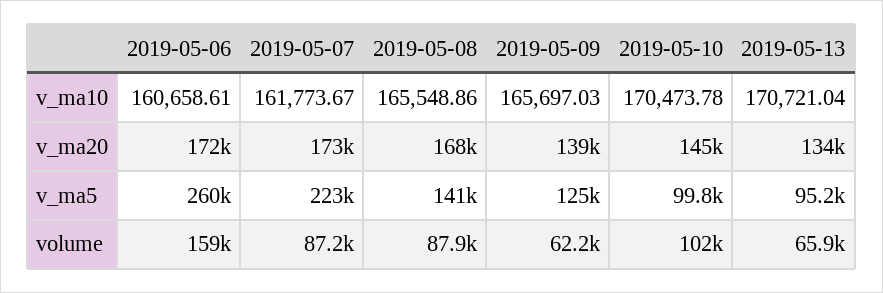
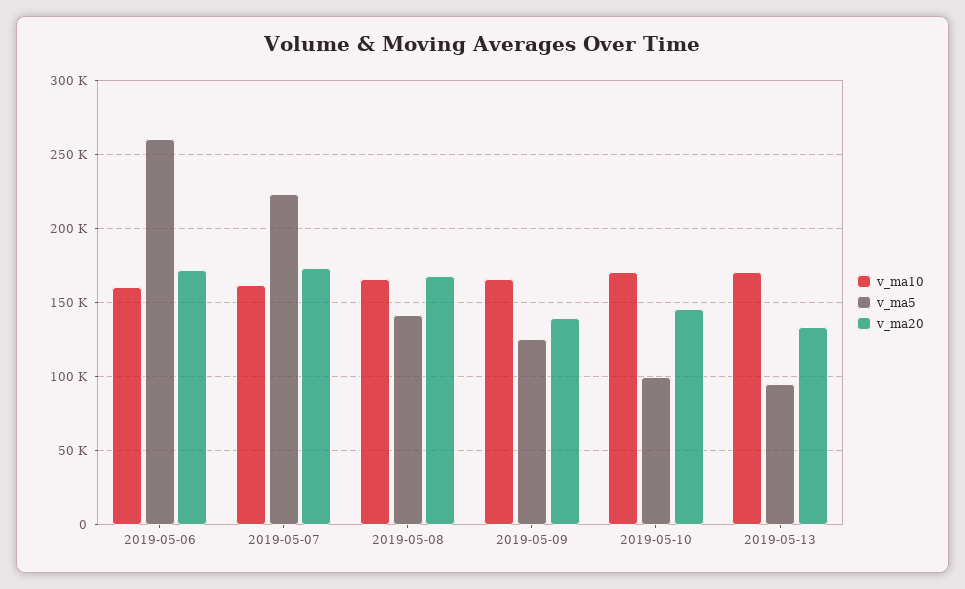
volume, 2019-05-06: 159000 -> none
volume, 2019-05-07: 87200 -> none
volume, 2019-05-08: 87900 -> none
volume, 2019-05-09: 62200 -> none
volume, 2019-05-10: 102000 -> none
volume, 2019-05-13: 65900 -> none

